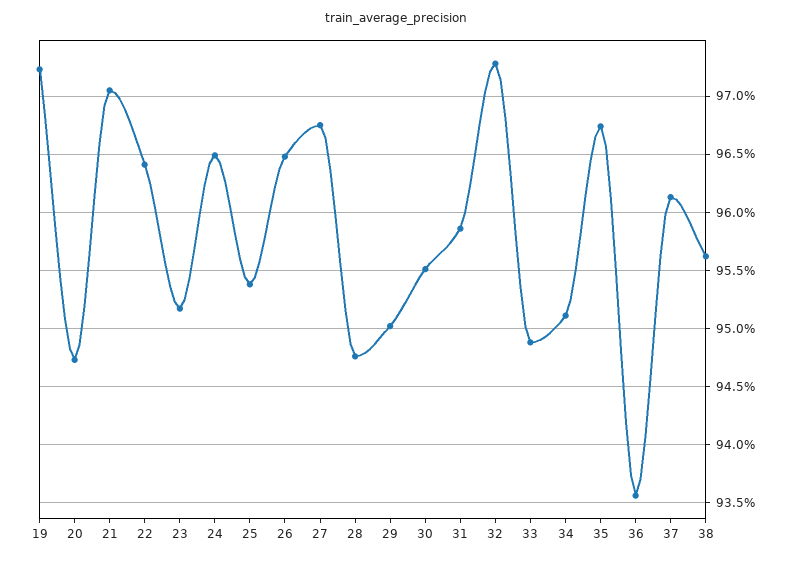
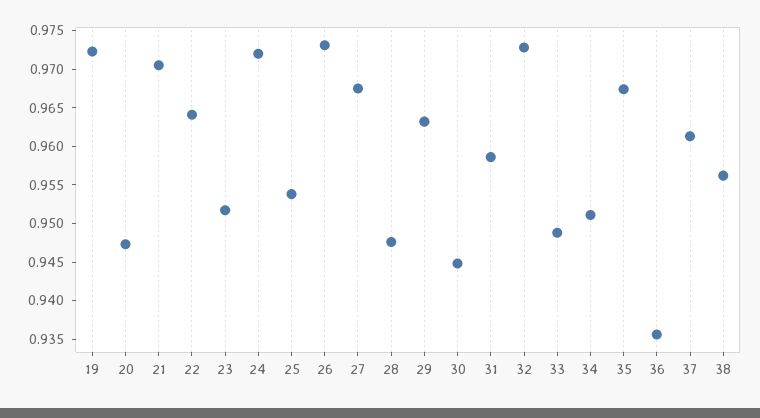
24: 0.965 -> 0.9725
26: 0.965 -> 0.9725
29: 0.95 -> 0.9625
30: 0.955 -> 0.945

